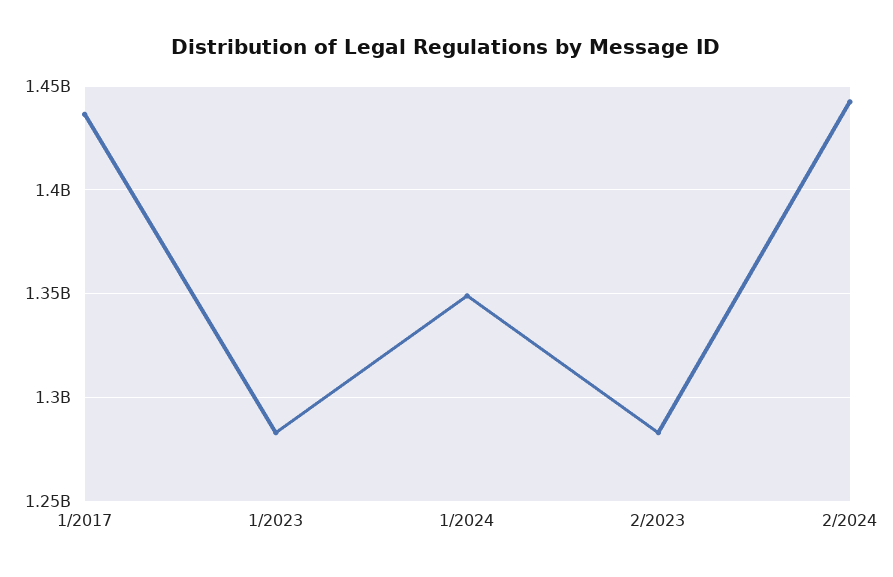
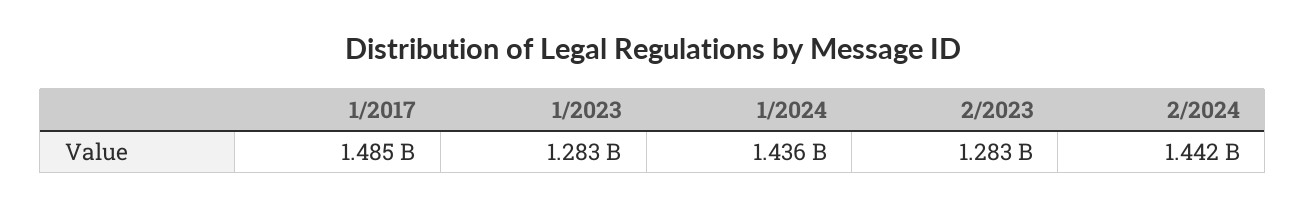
1/2017: 1435000000 -> 1485000000
1/2024: 1350000000 -> 1436000000

